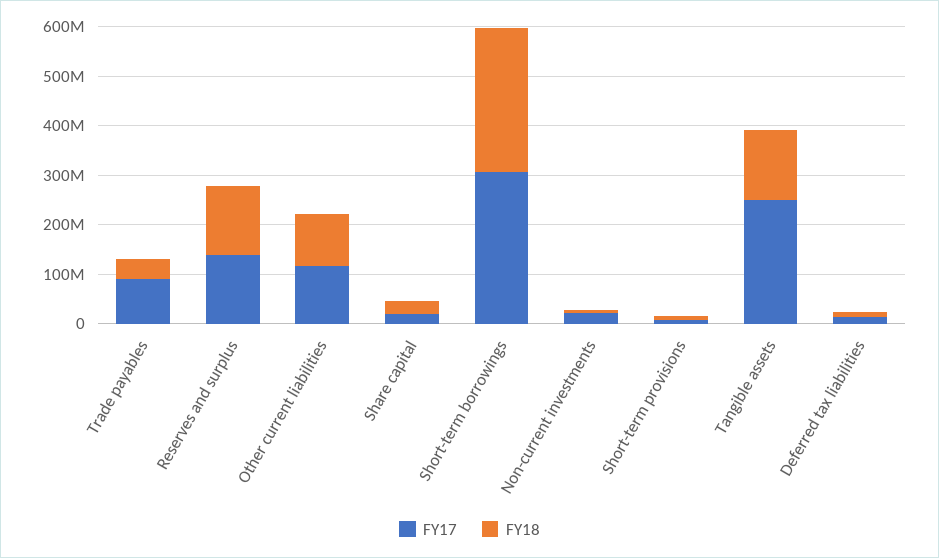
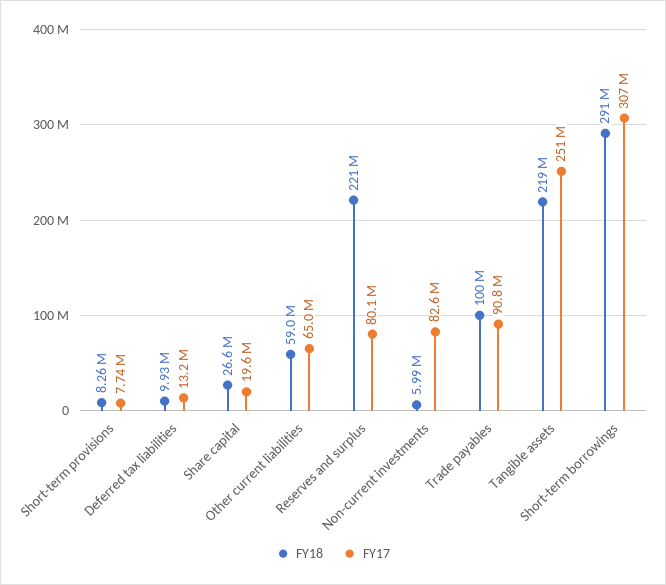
FY18, Trade payables: 40000000 -> 100000000
FY17, Reserves and surplus: 140000000 -> 80100000
FY18, Reserves and surplus: 140000000 -> 221000000
FY17, Other current liabilities: 120000000 -> 65000000
FY18, Other current liabilities: 100000000 -> 59000000
FY17, Non-current investments: 20000000 -> 82600000
FY18, Tangible assets: 140000000 -> 219000000

